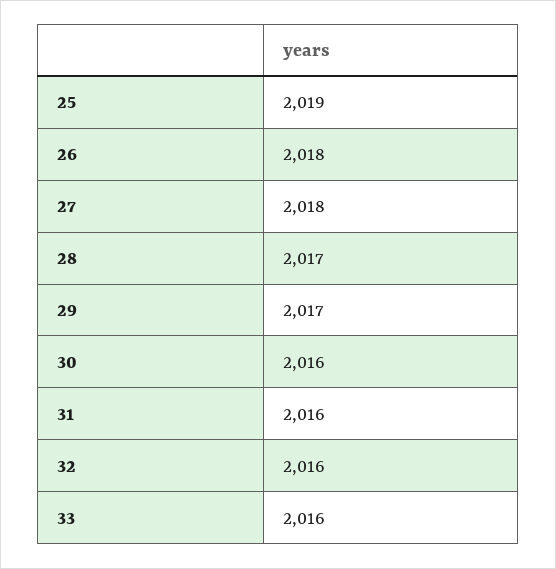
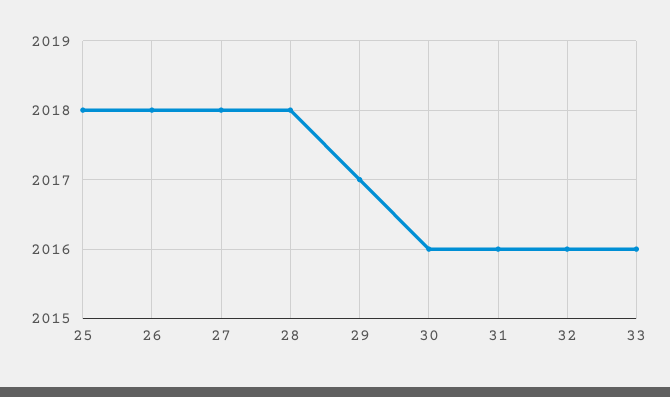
25: 2019 -> 2018
28: 2017 -> 2018

